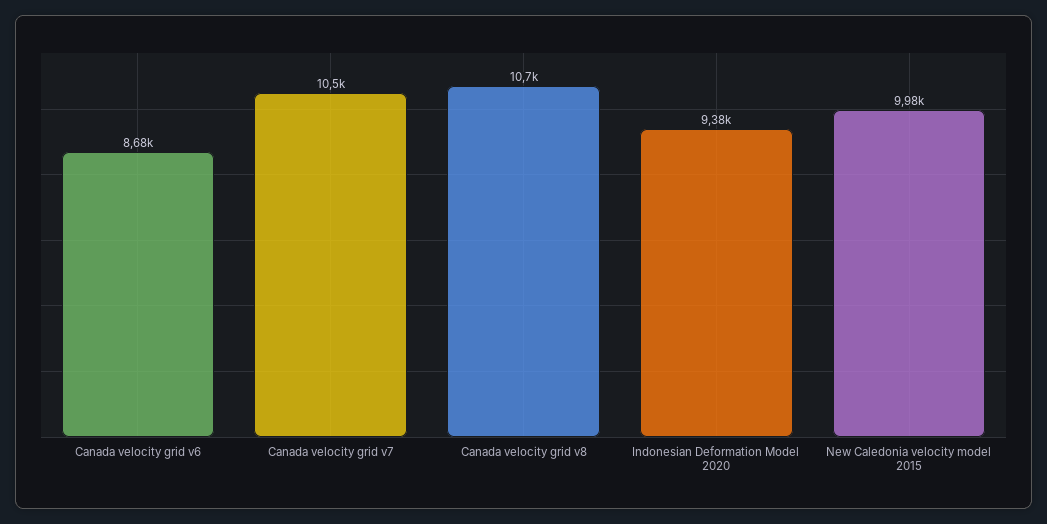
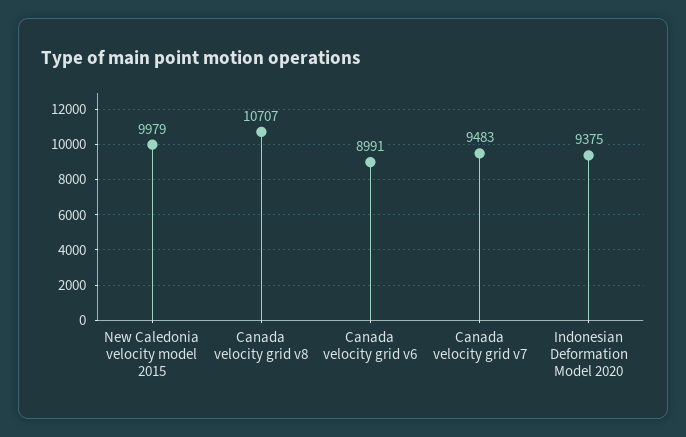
Canada velocity grid v6: 8680 -> 8991
Canada velocity grid v7: 10500 -> 9483

